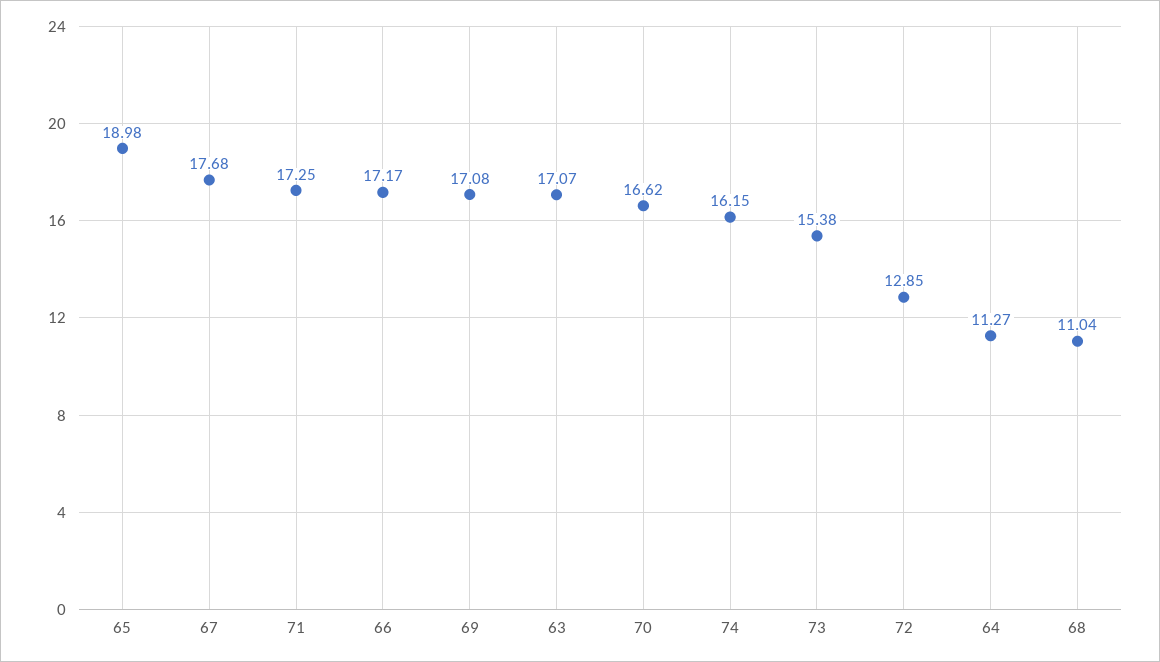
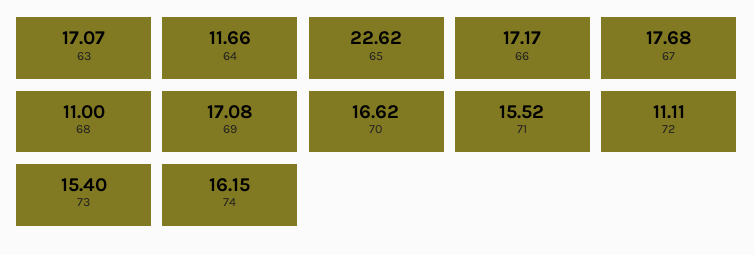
65: 18.98 -> 22.62
71: 17.25 -> 15.52
73: 15.38 -> 15.4
72: 12.85 -> 11.11
64: 11.27 -> 11.66
68: 11.04 -> 11

